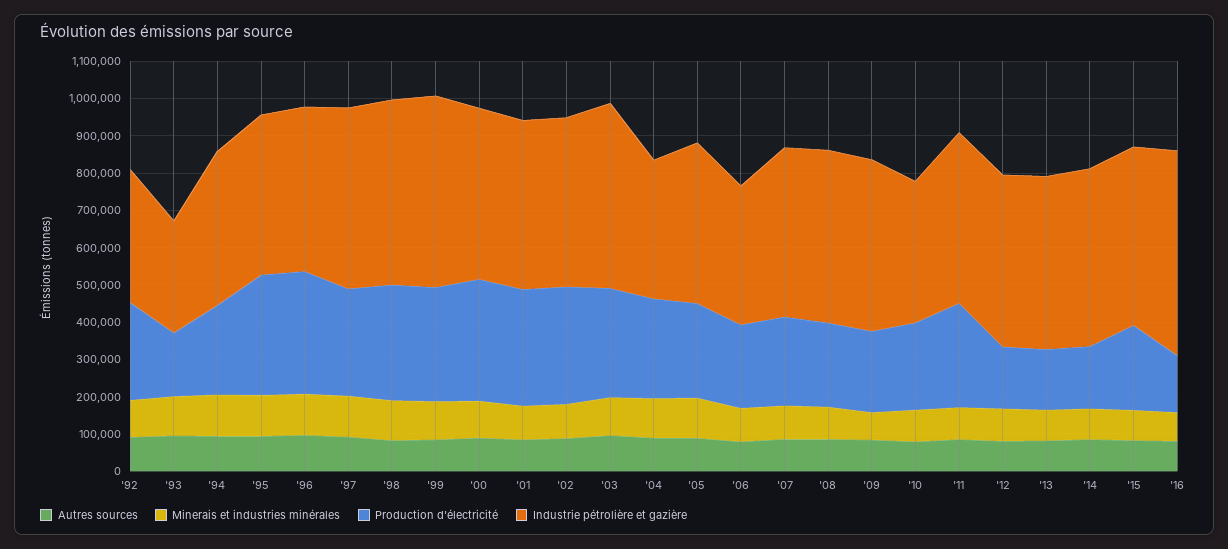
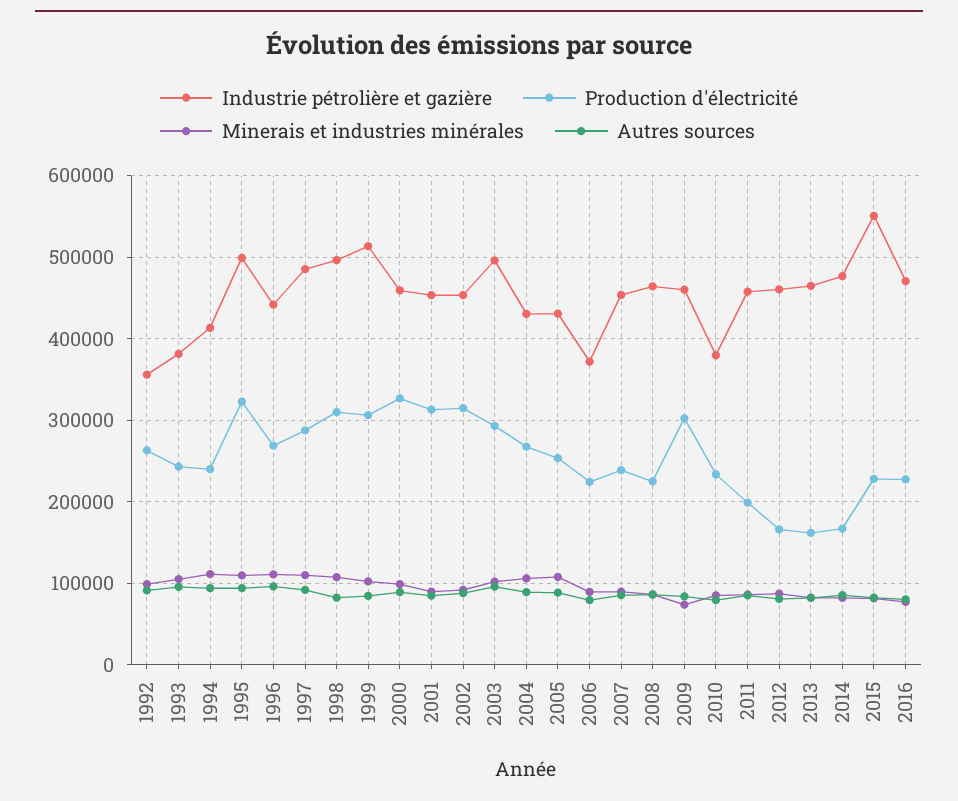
Production d'électricité, '93: 175000 -> 240000
Industrie pétrolière et gazière, '93: 300000 -> 380000
Industrie pétrolière et gazière, '95: 425000 -> 500000
Production d'électricité, '96: 325000 -> 270000
Industrie pétrolière et gazière, '04: 375000 -> 430000
Production d'électricité, '09: 225000 -> 300000
Production d'électricité, '11: 275000 -> 200000
Industrie pétrolière et gazière, '15: 475000 -> 550000
Production d'électricité, '16: 150000 -> 230000
Industrie pétrolière et gazière, '16: 550000 -> 470000

